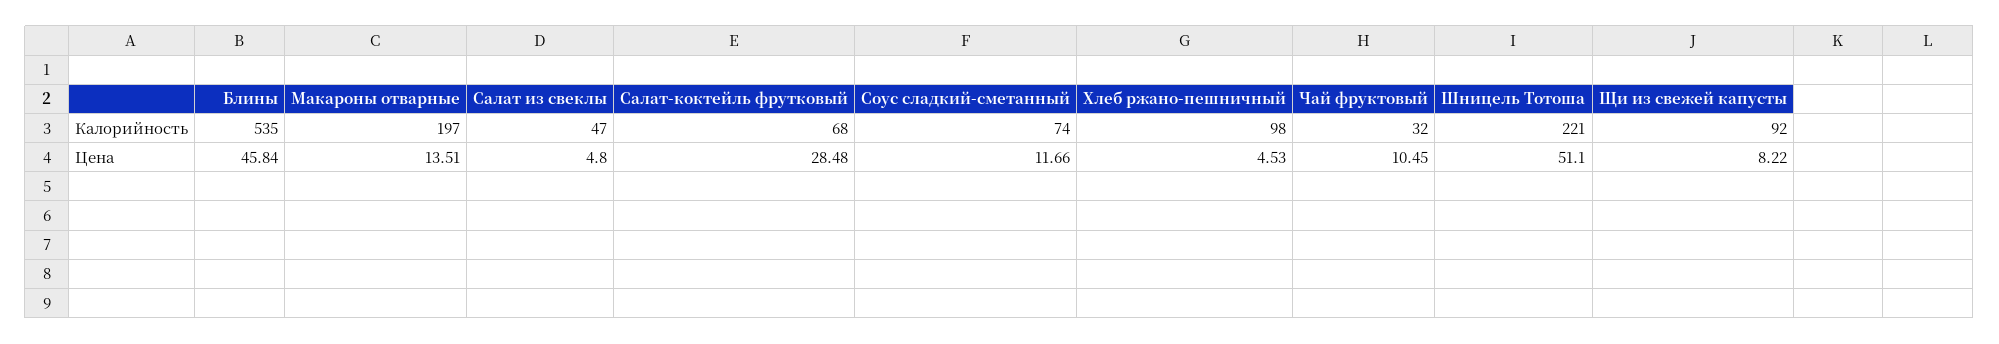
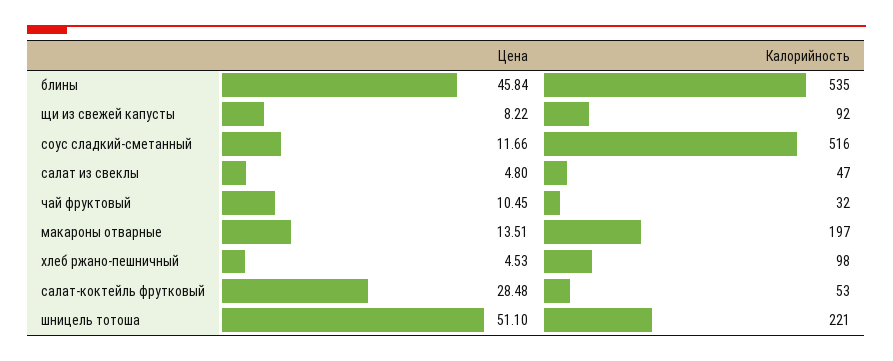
Салат-коктейль фрутковый, Калорийность: 68 -> 53
Соус сладкий-сметанный, Калорийность: 74 -> 516

